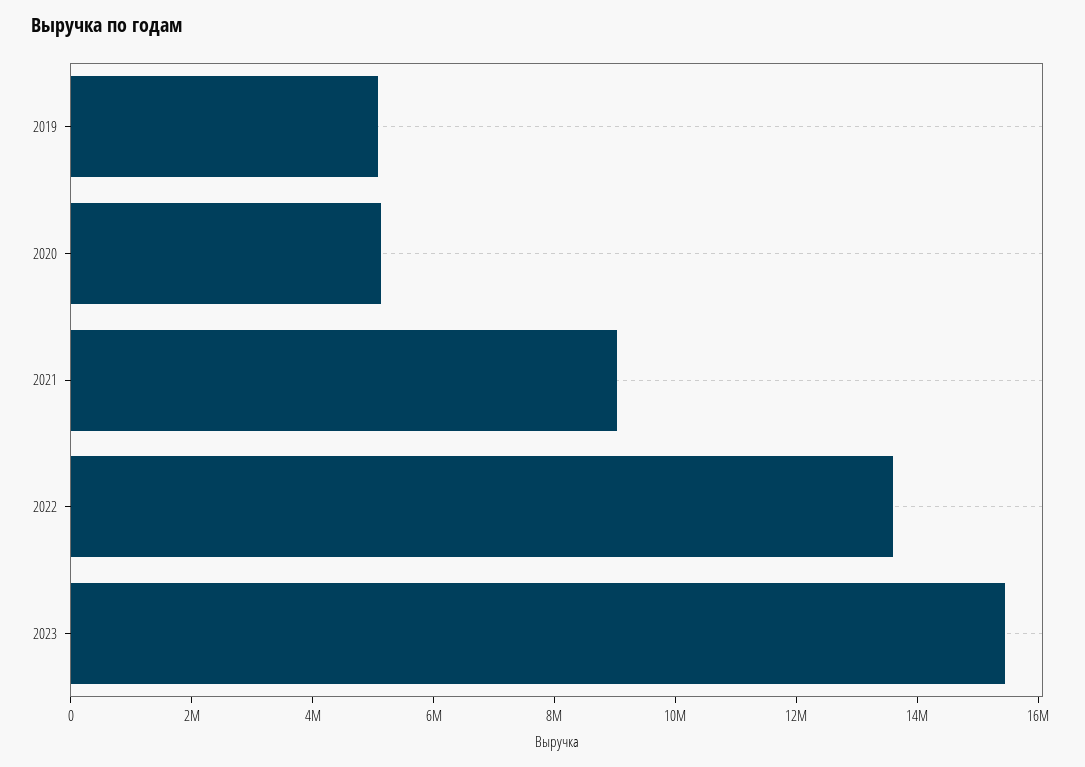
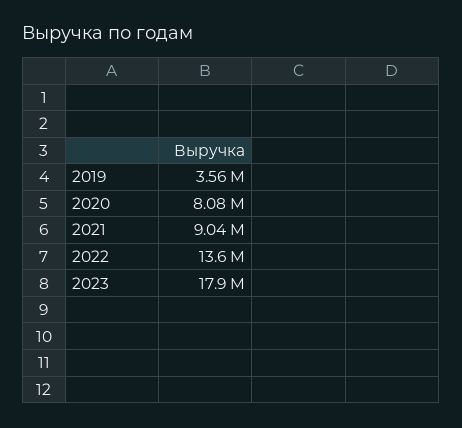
2019: 5000000 -> 3560000
2020: 5000000 -> 8080000
2023: 15500000 -> 17900000

